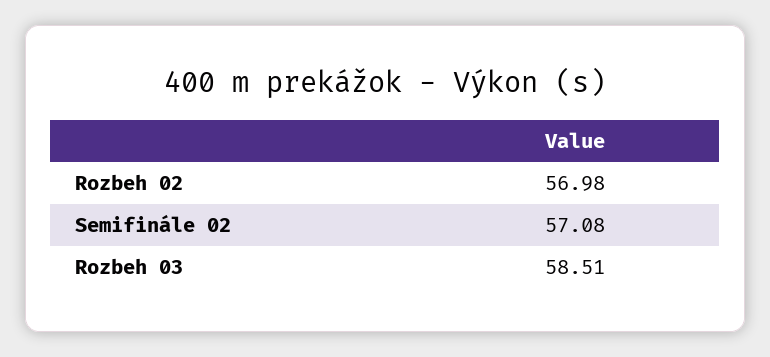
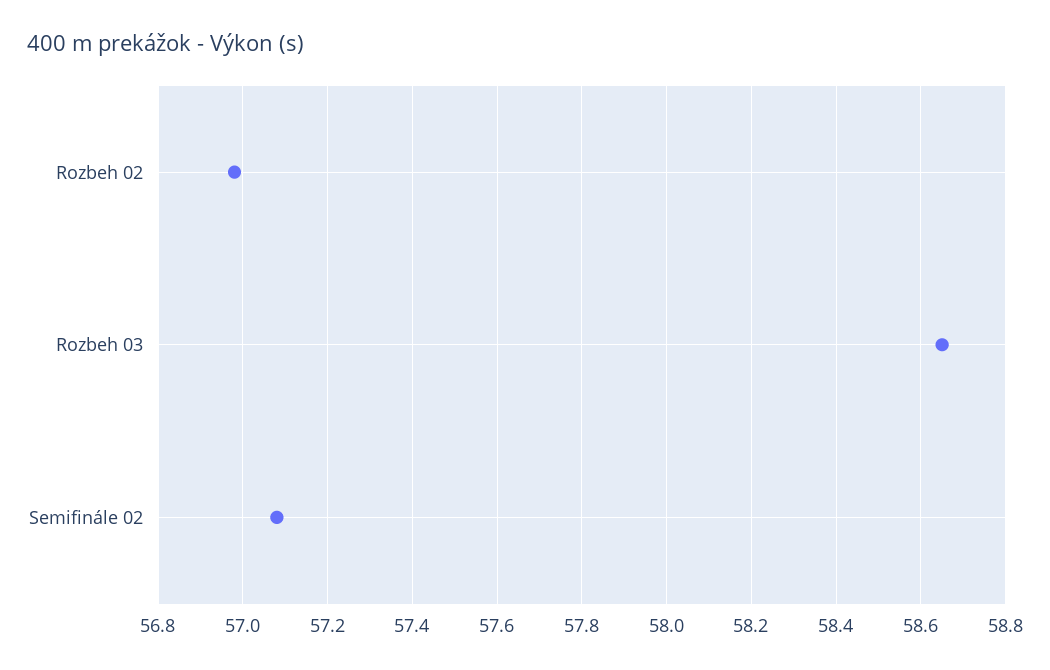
Rozbeh 03: 58.51 -> 58.65

